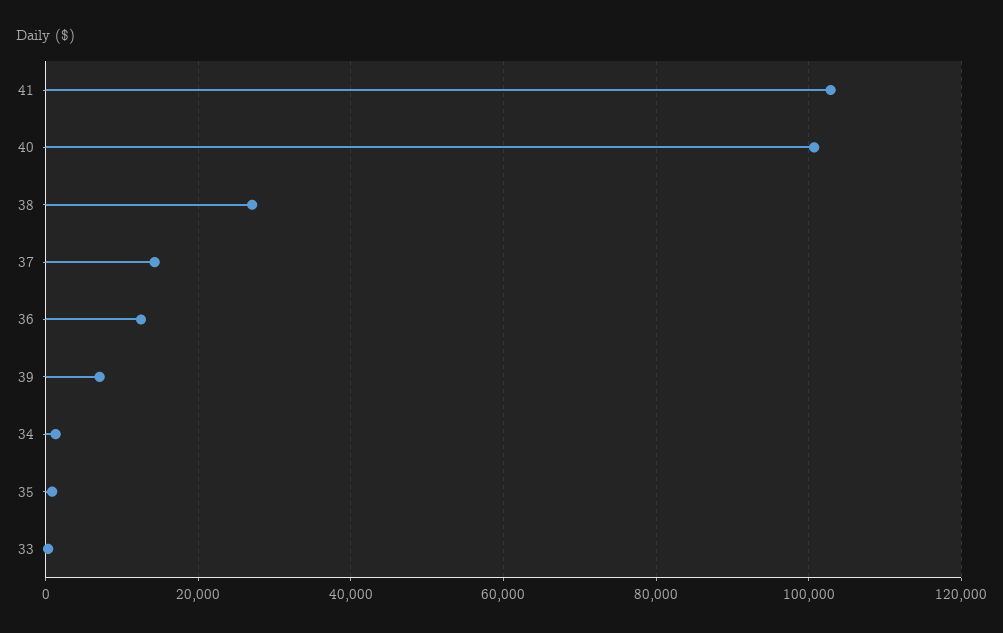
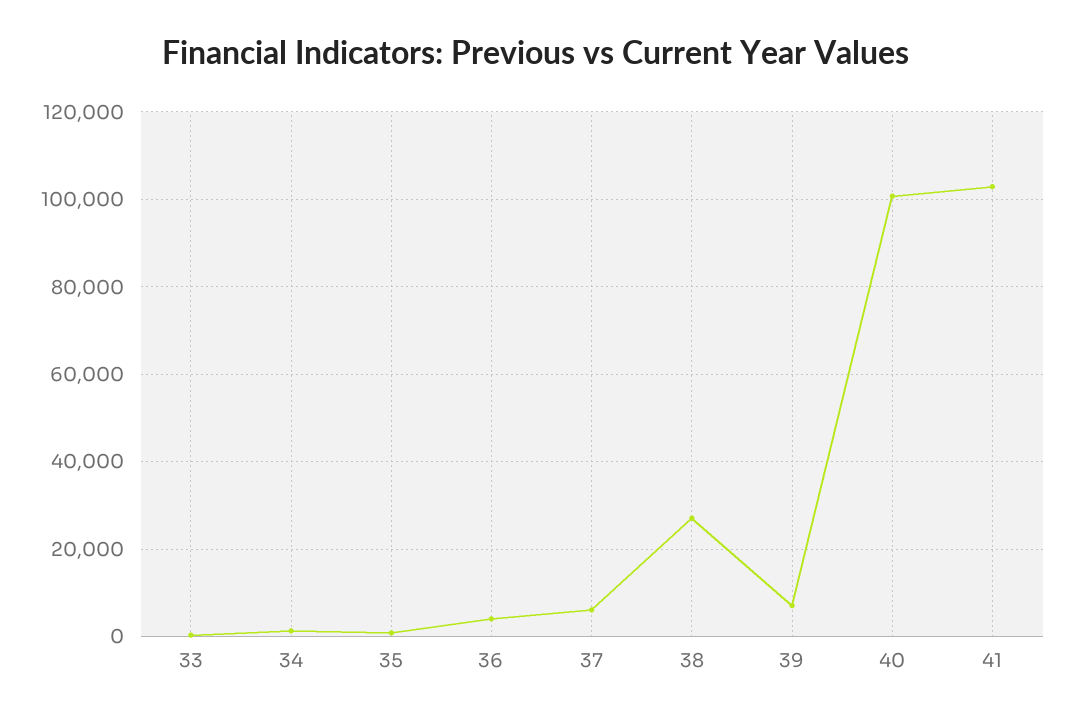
37: 14000 -> 6000
36: 12000 -> 4000

